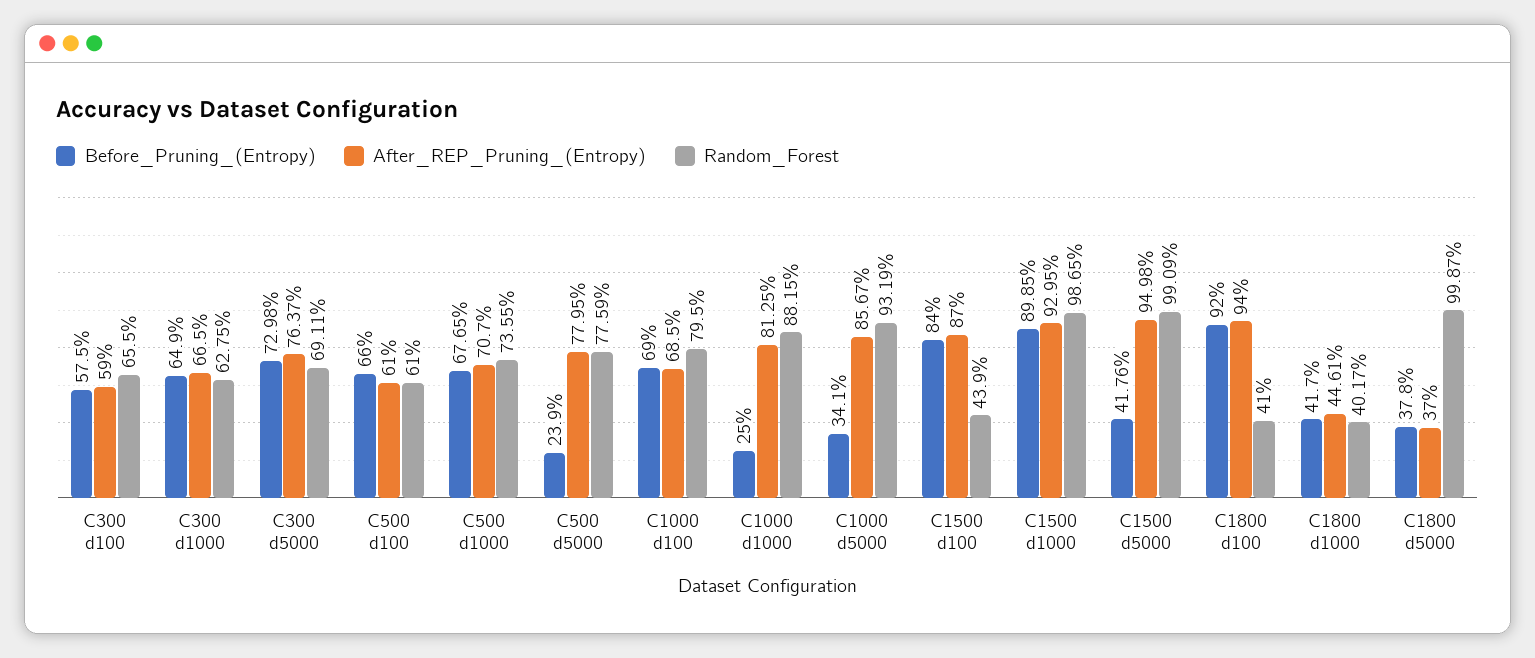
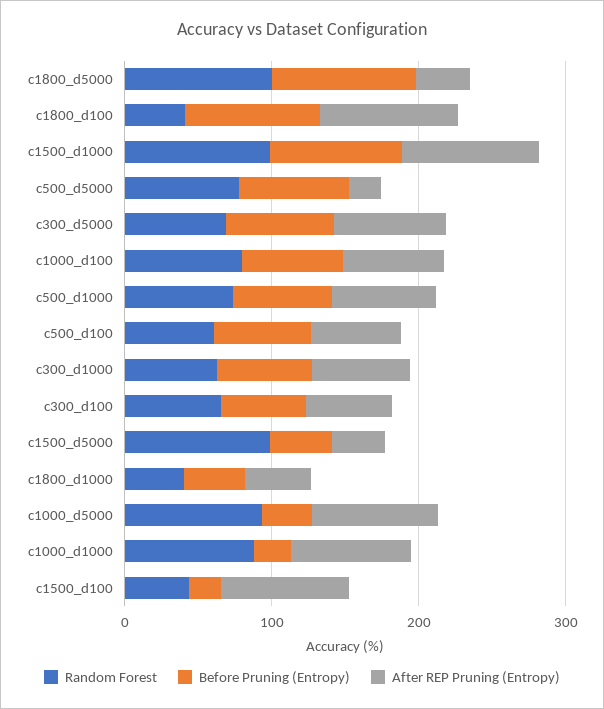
Before_Pruning_(Entropy), C500 d5000: 23.9 -> 80
After_REP_Pruning_(Entropy), C500 d5000: 77.95 -> 20
Before_Pruning_(Entropy), C1500 d100: 84 -> 20
After_REP_Pruning_(Entropy), C1500 d5000: 94.98 -> 40
Before_Pruning_(Entropy), C1800 d5000: 37.8 -> 100

